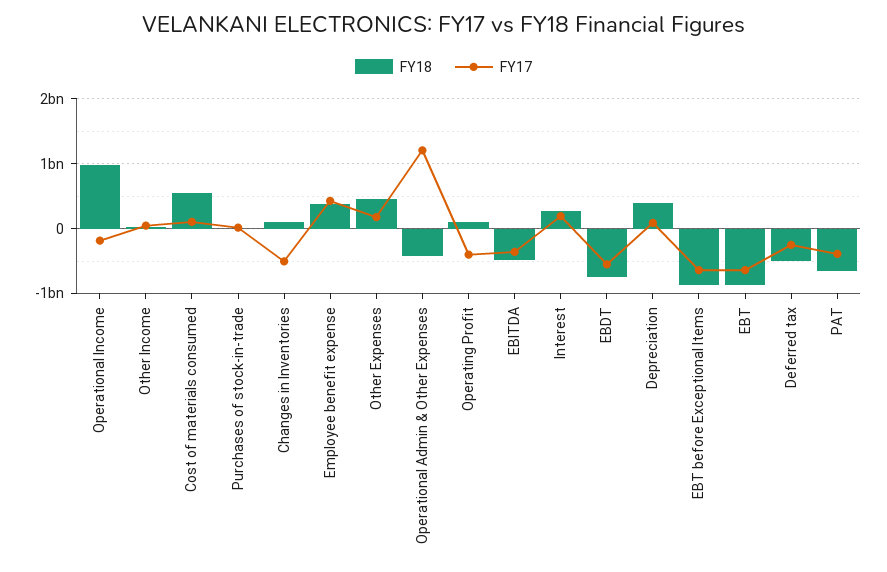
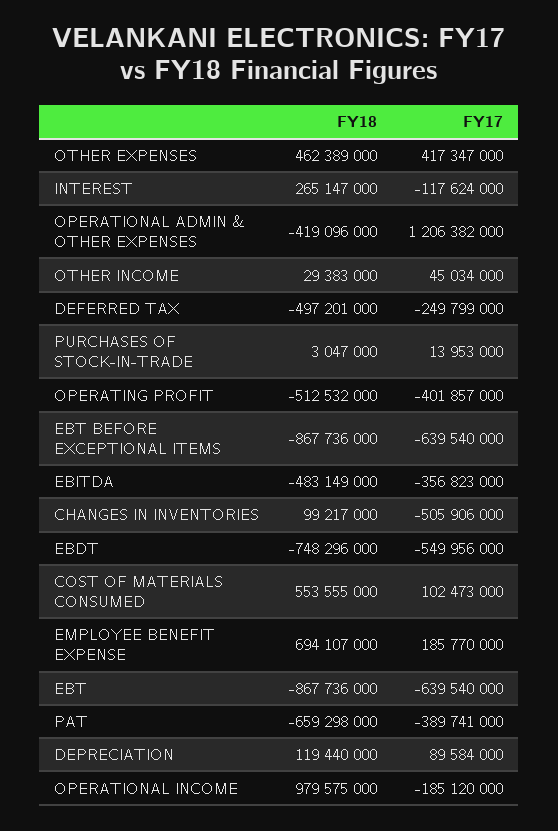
FY18, Employee benefit expense: 400000000 -> 694107000
FY17, Employee benefit expense: 400000000 -> 185770000
FY17, Other Expenses: 200000000 -> 417347000
FY18, Operating Profit: 100000000 -> -512532000
FY17, Interest: 200000000 -> -117624000
FY18, Depreciation: 400000000 -> 119440000

